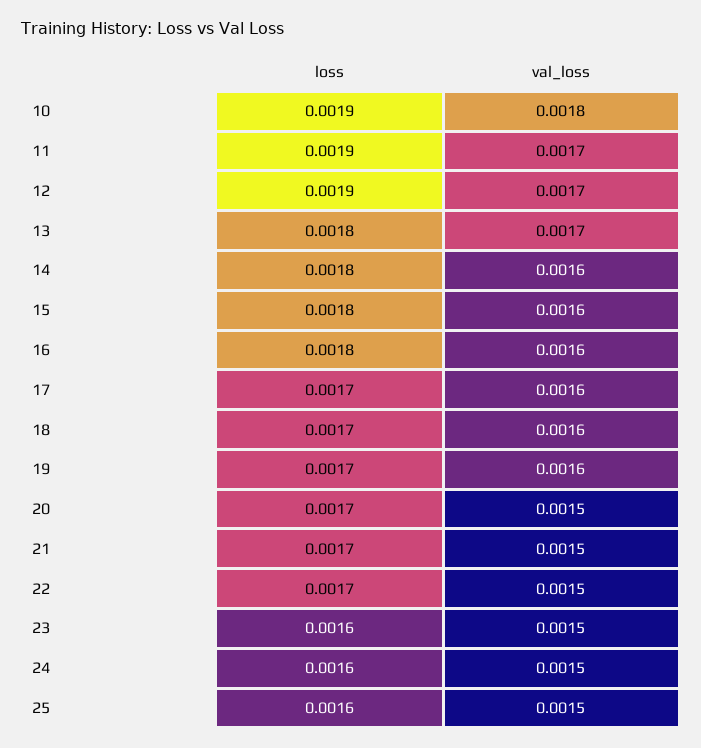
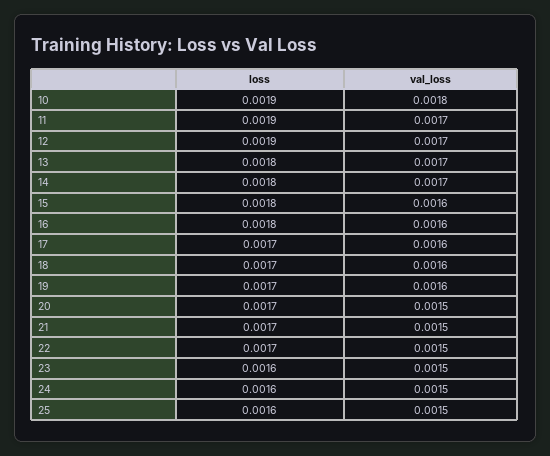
val_loss, 14: 0.0016 -> 0.0017

